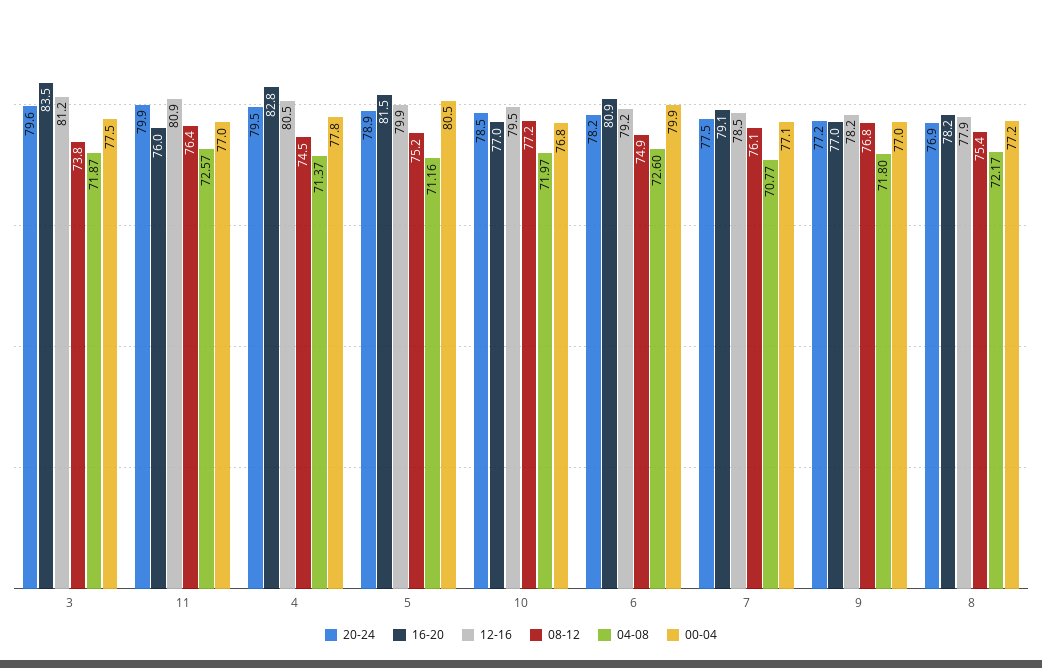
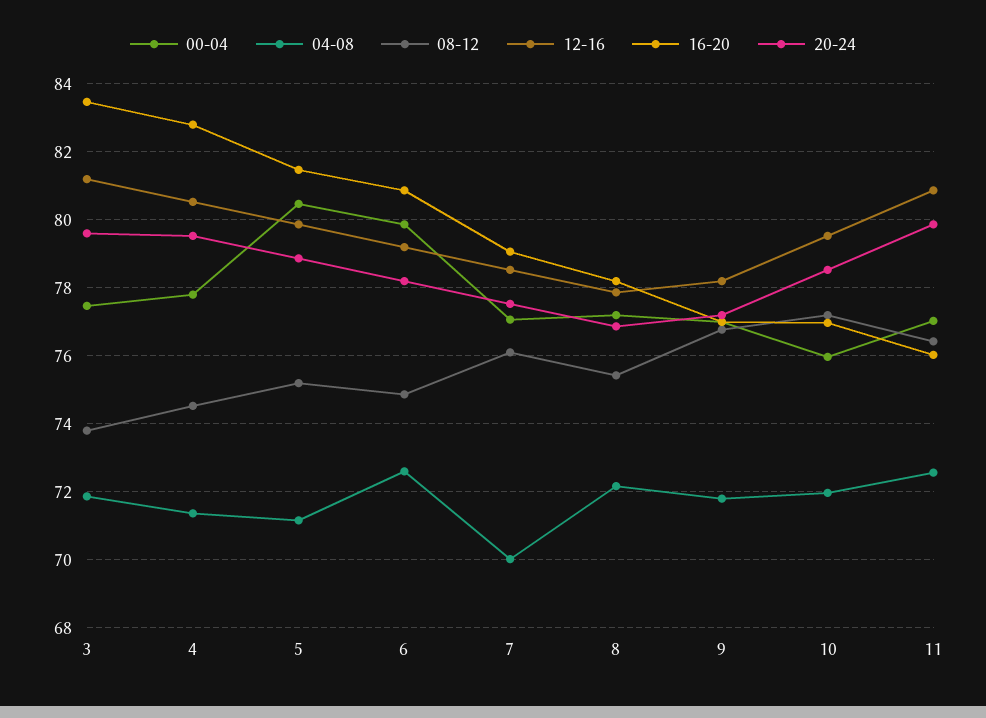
00-04, 10: 76.8 -> 76
04-08, 7: 70.77 -> 70

